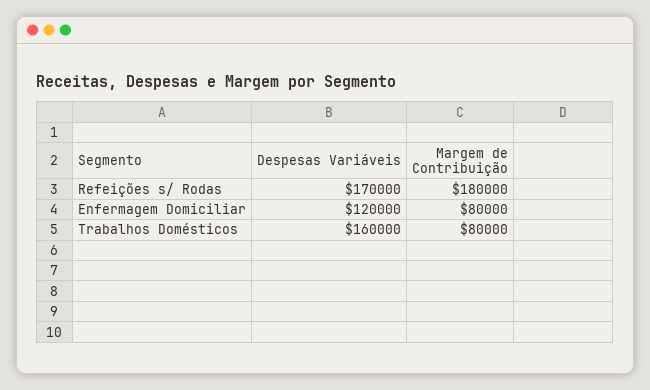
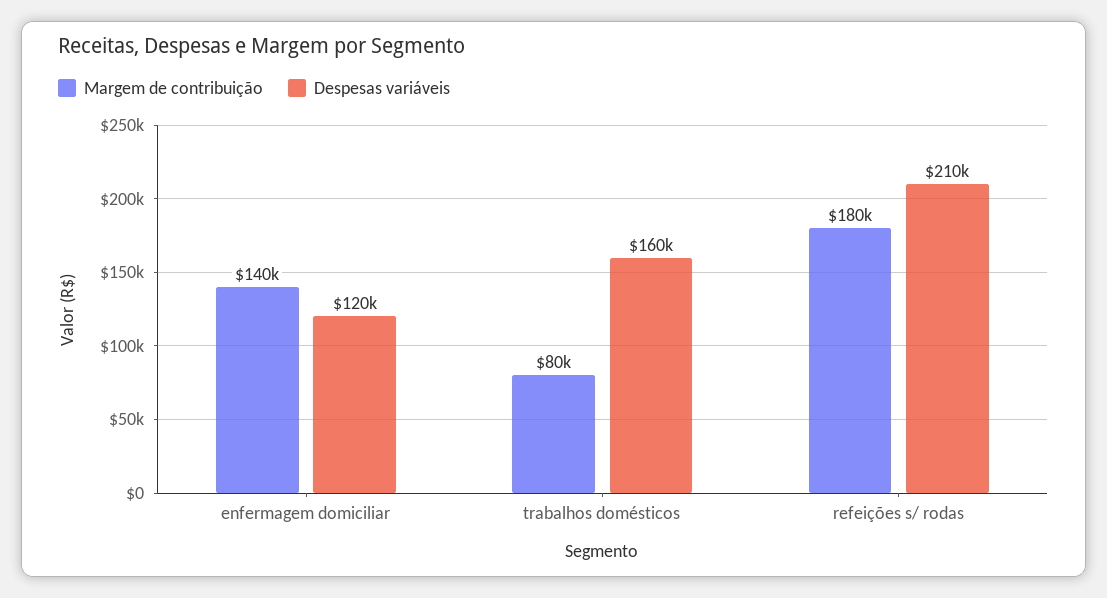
Despesas Variáveis, Refeições s/ Rodas: 170000 -> 210000
Margem de Contribuição, Enfermagem Domiciliar: 80000 -> 140000

